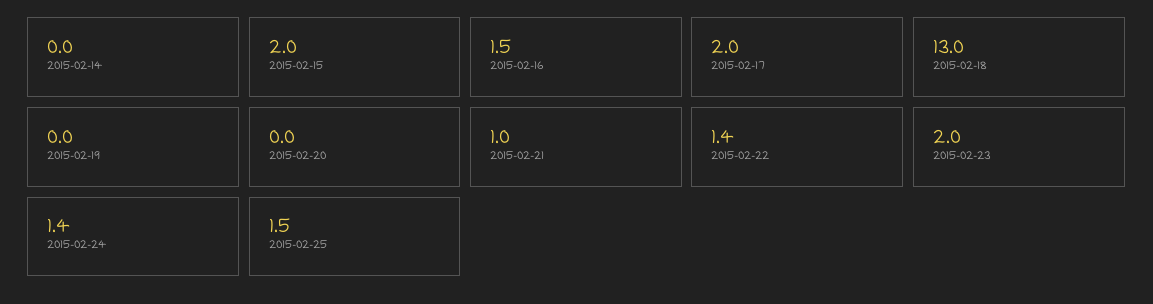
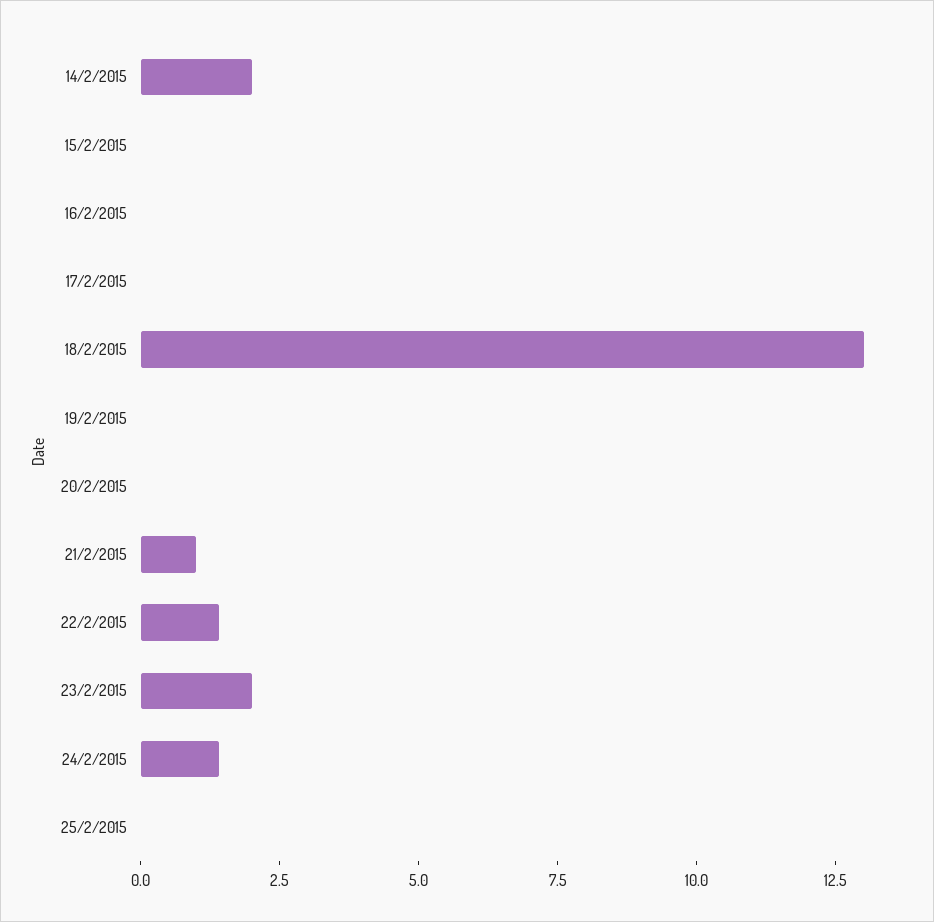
2015-02-14: 0 -> 2
2015-02-15: 2 -> 0
2015-02-16: 1.5 -> 0
2015-02-17: 2 -> 0
2015-02-25: 1.5 -> 0

